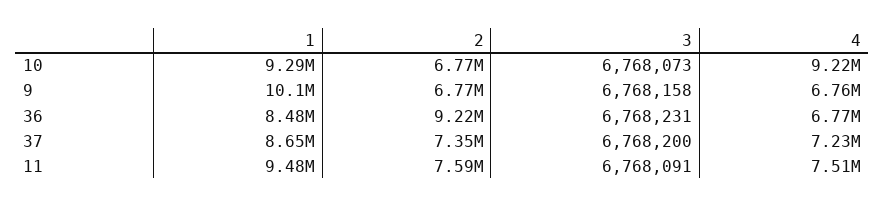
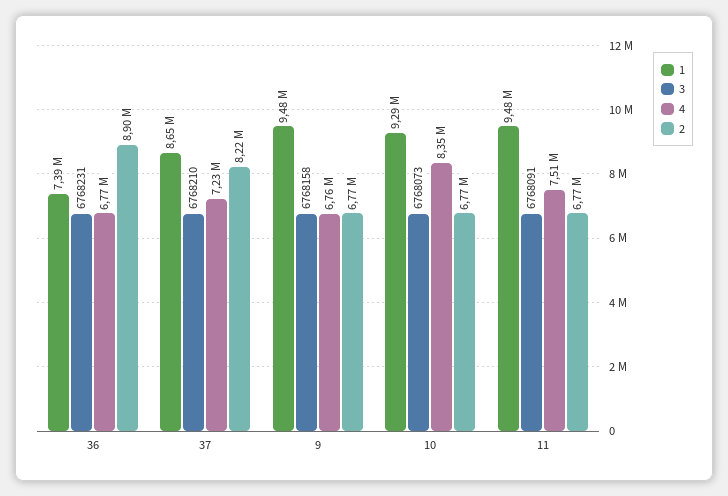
4, 10: 9220000 -> 8350000
1, 9: 10100000 -> 9480000
1, 36: 8480000 -> 7390000
2, 36: 9220000 -> 8900000
2, 37: 7350000 -> 8220000
3, 37: 6768200 -> 6768210
2, 11: 7590000 -> 6770000

